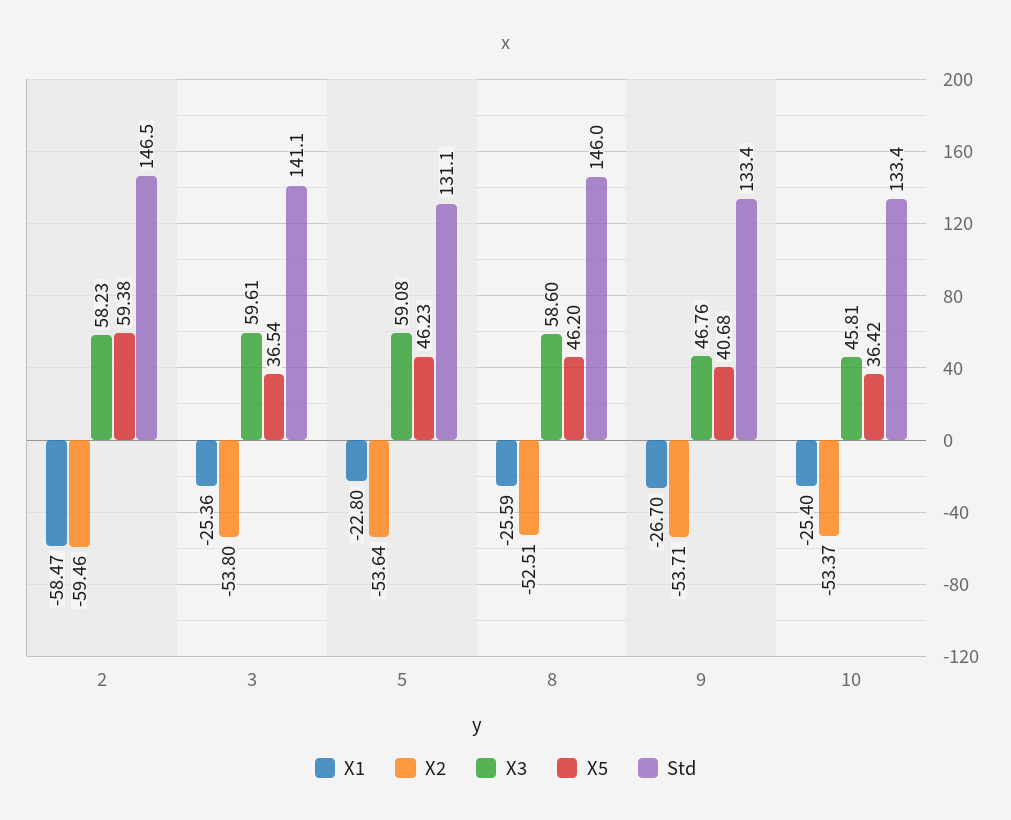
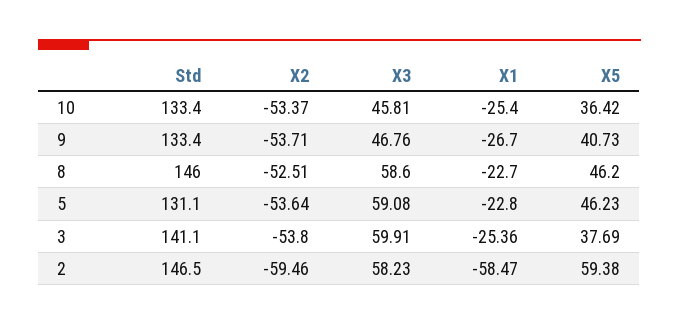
X3, 3: 59.61 -> 59.91
X5, 3: 36.54 -> 37.69
X1, 8: -25.59 -> -22.7
X5, 9: 40.68 -> 40.73

